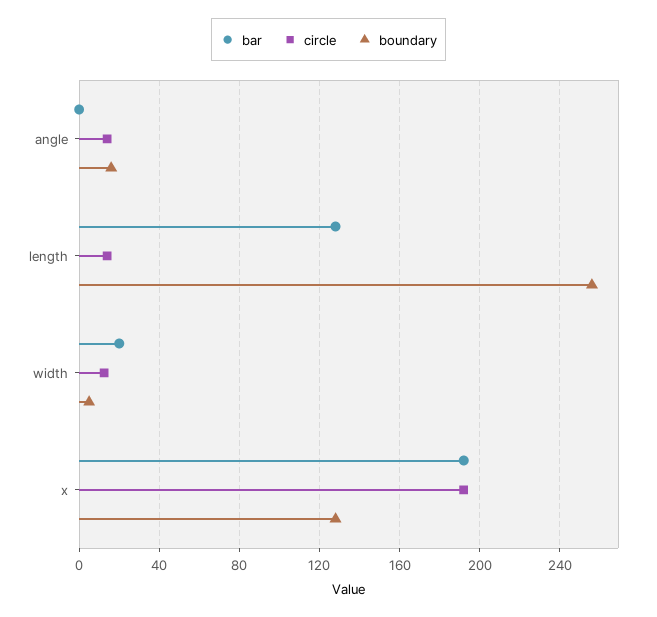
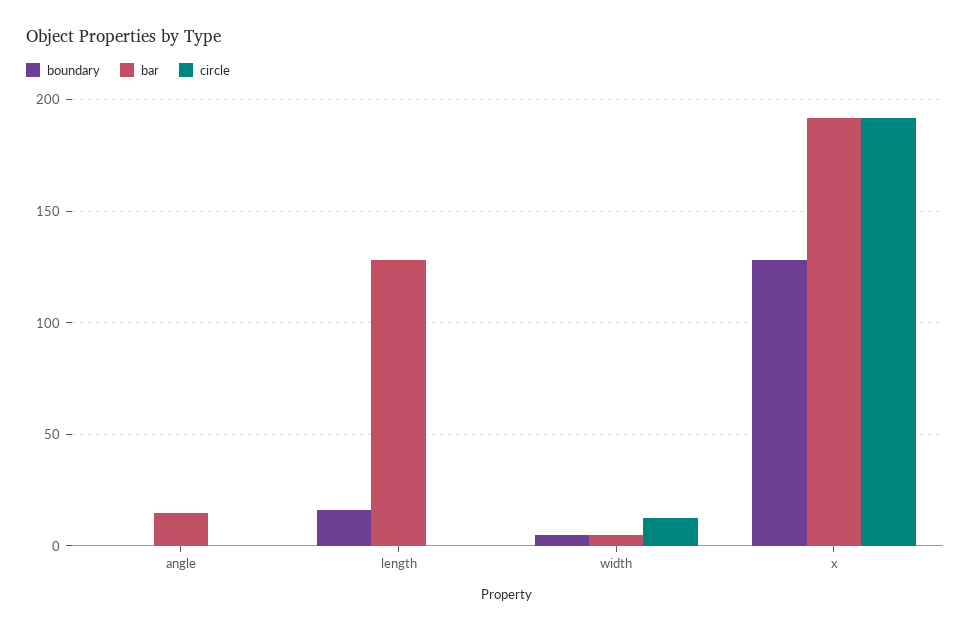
bar, angle: 0 -> 15
circle, angle: 15 -> 0
boundary, angle: 15 -> 0
circle, length: 15 -> 0
boundary, length: 255 -> 15
bar, width: 20 -> 5

